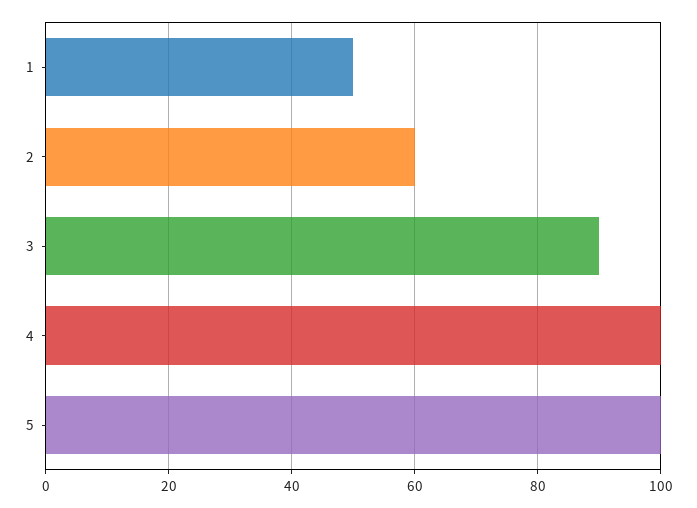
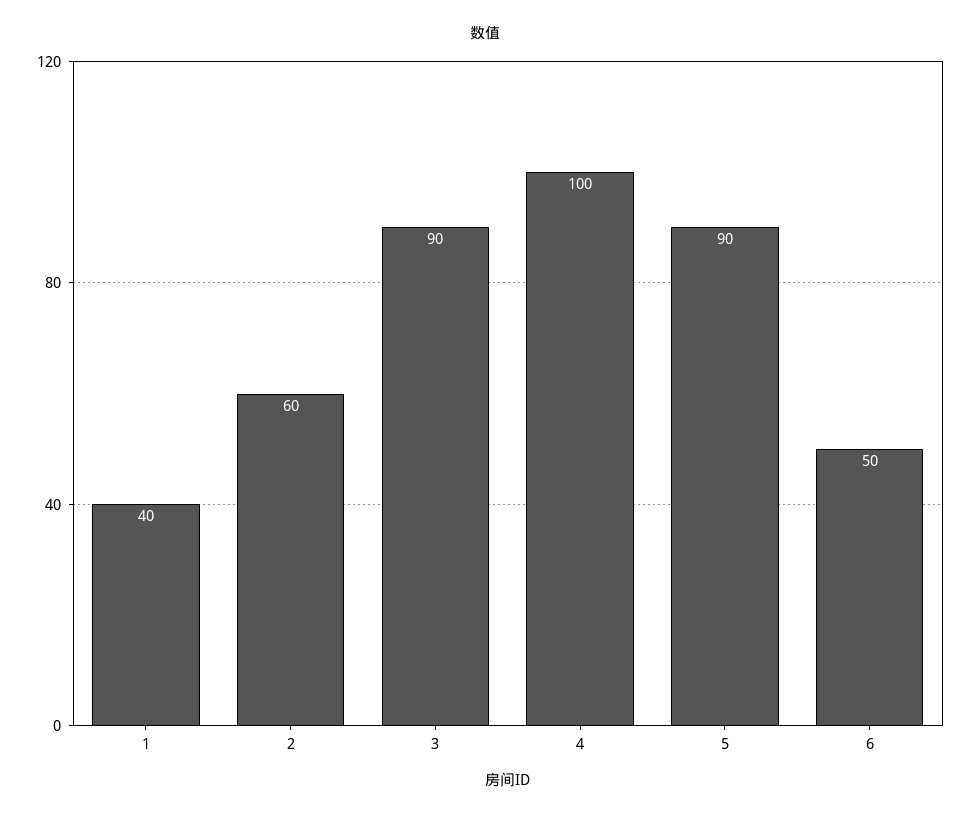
1: 50 -> 40
5: 100 -> 90
6: none -> 50

